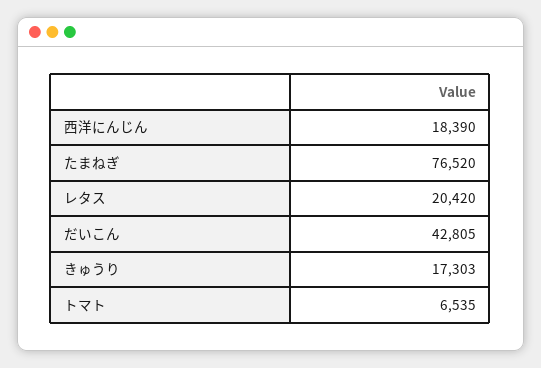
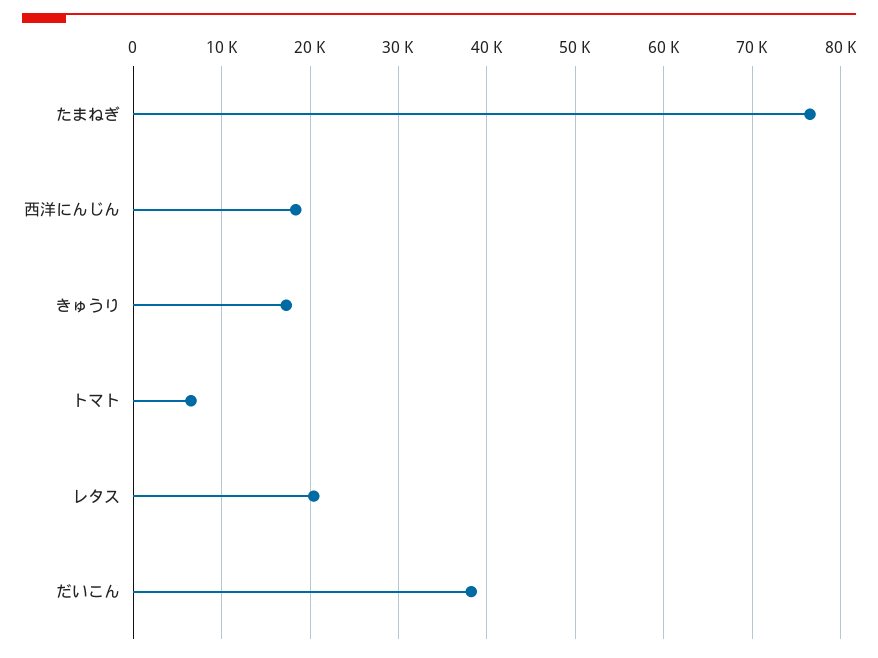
だいこん: 42805 -> 38000

